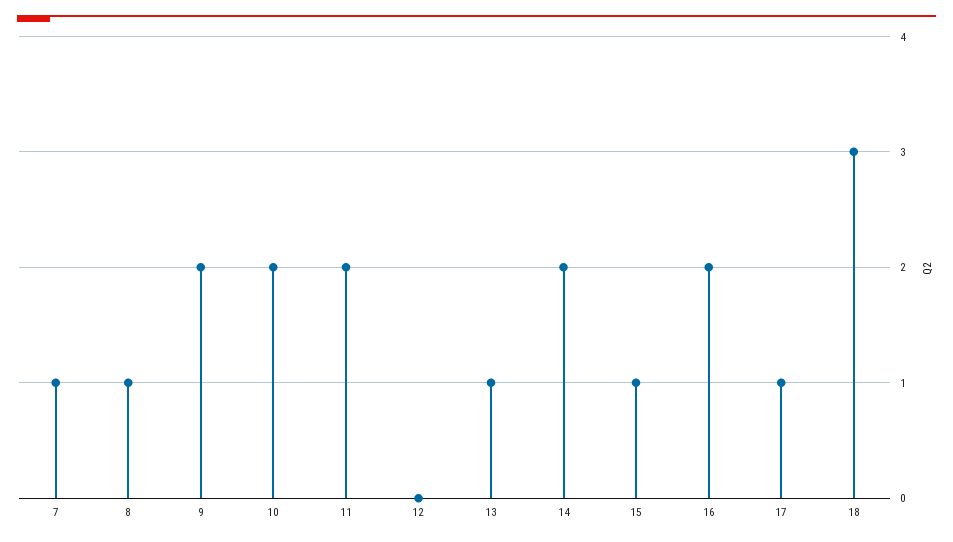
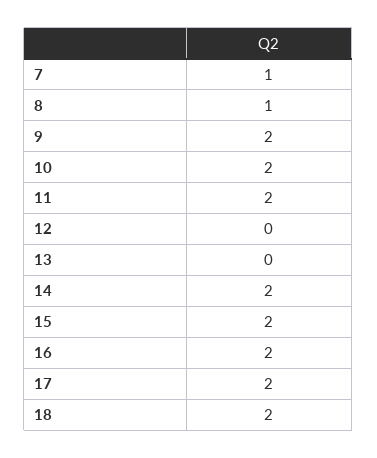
13: 1 -> 0
15: 1 -> 2
17: 1 -> 2
18: 3 -> 2

